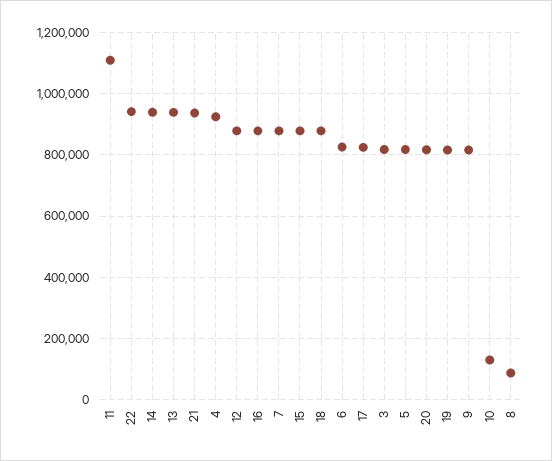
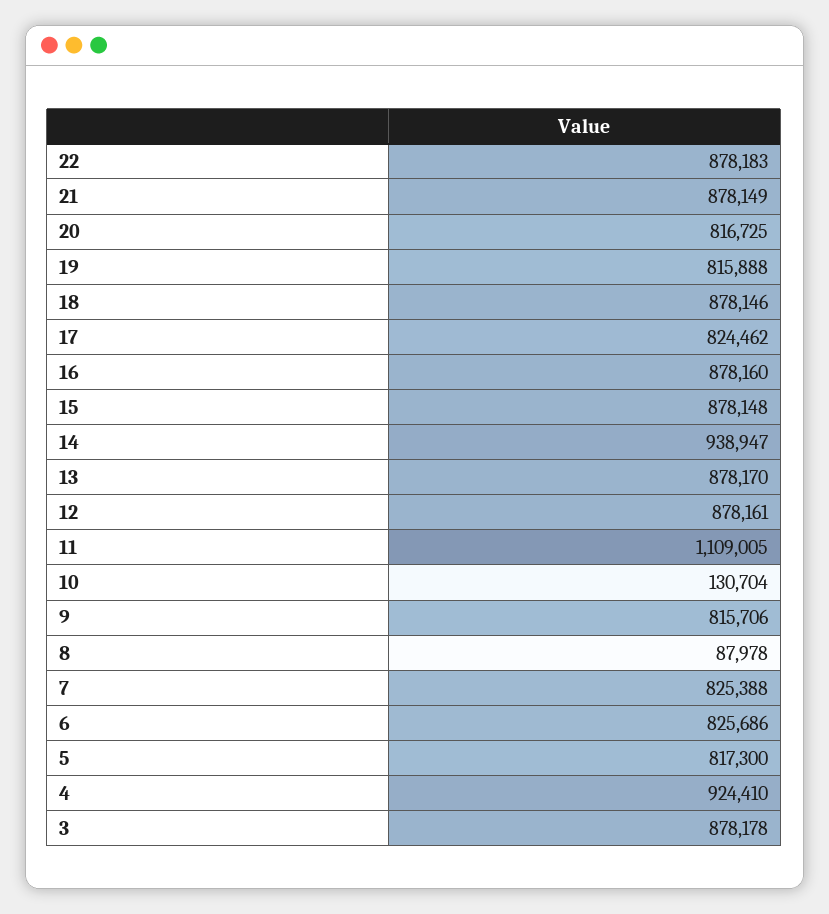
22: 940000 -> 878183
13: 940000 -> 878170
21: 940000 -> 878149
7: 880000 -> 825388
3: 820000 -> 878178

